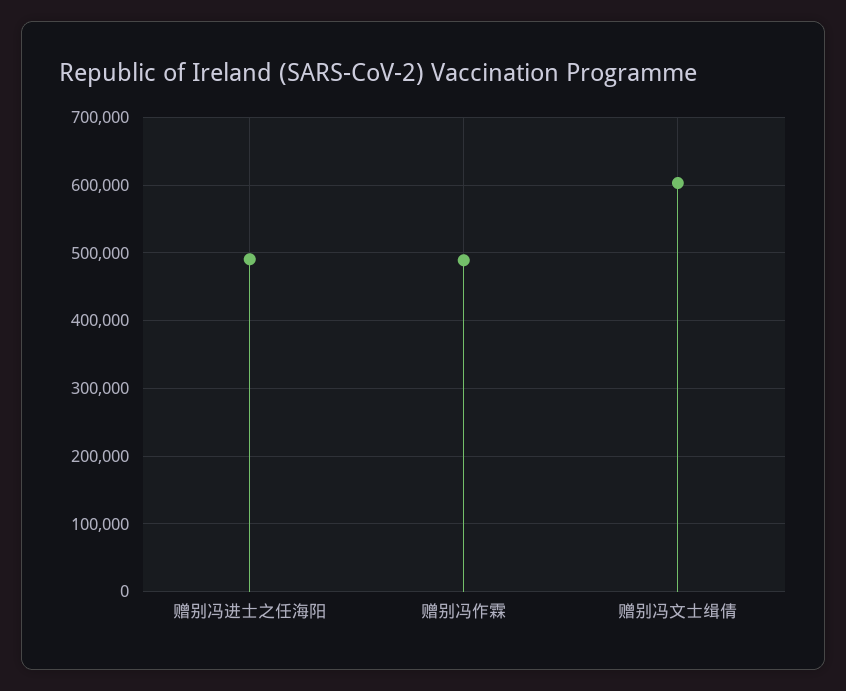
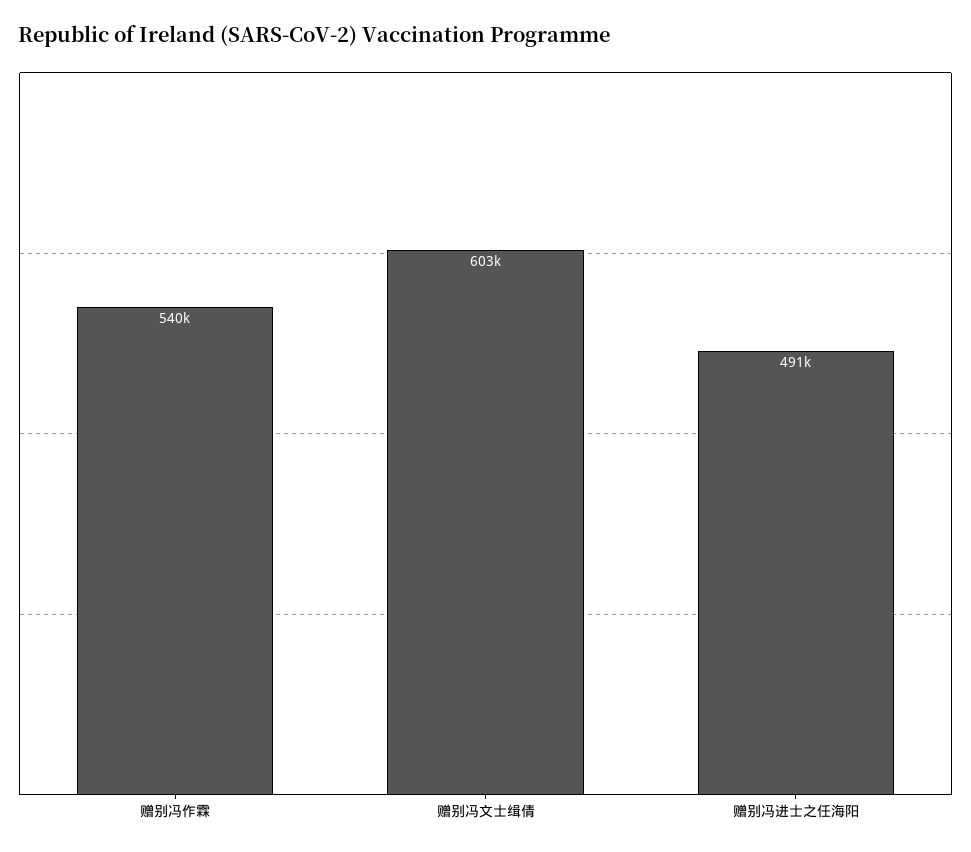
赠别冯作霖: 490000 -> 540000

